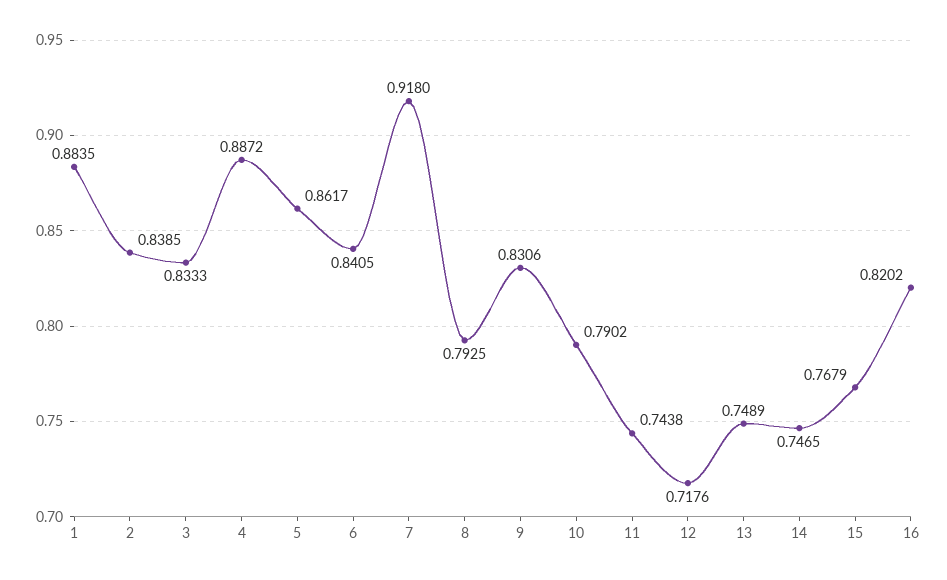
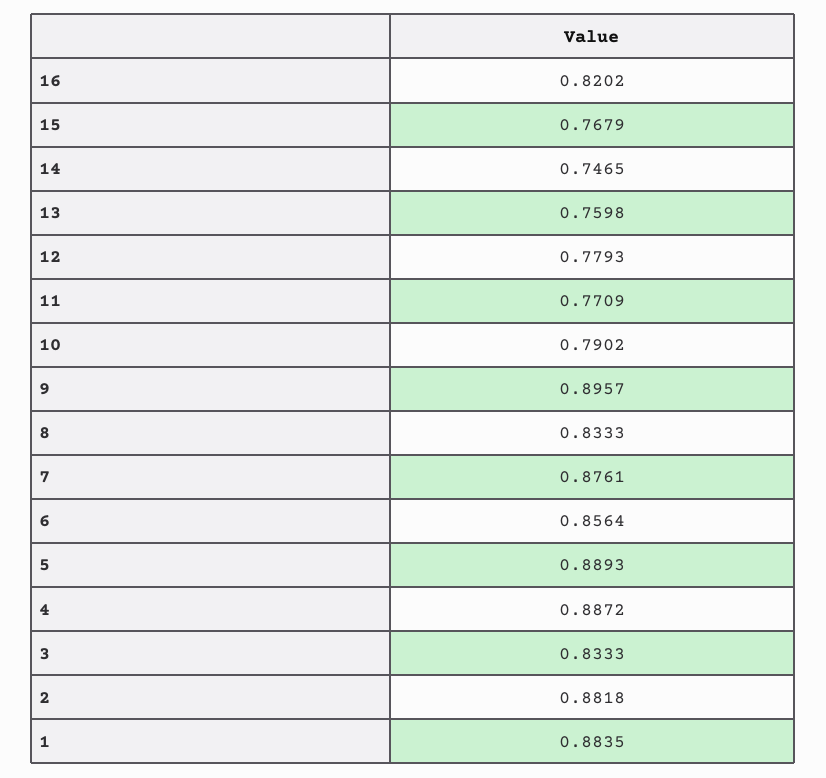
2: 0.8385 -> 0.8818
5: 0.8617 -> 0.8893
6: 0.8405 -> 0.8564
7: 0.918 -> 0.8761
8: 0.7925 -> 0.8333
9: 0.8306 -> 0.8957
11: 0.7438 -> 0.7709
12: 0.7176 -> 0.7793
13: 0.7489 -> 0.7598

